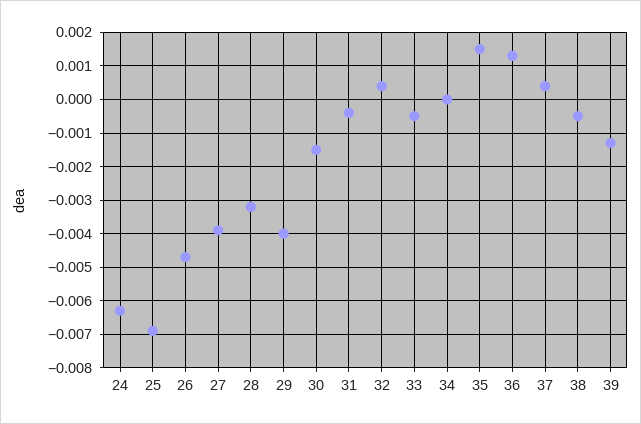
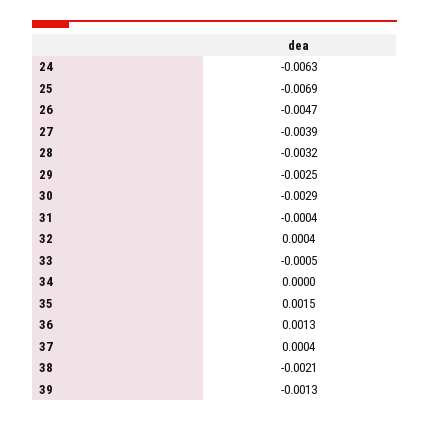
29: -0.004 -> -0.0025
30: -0.0015 -> -0.0029
38: -0.0005 -> -0.0021

